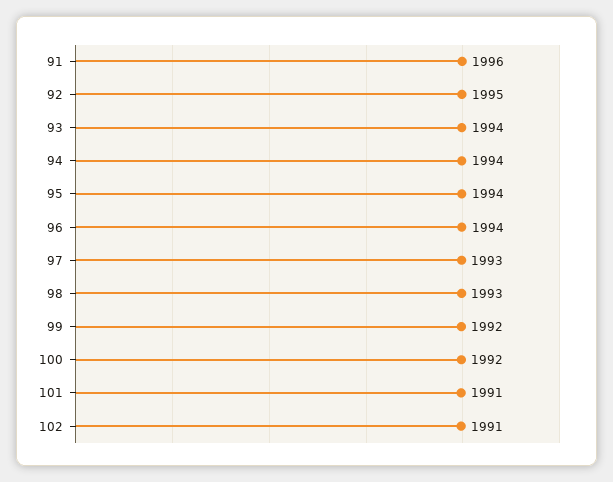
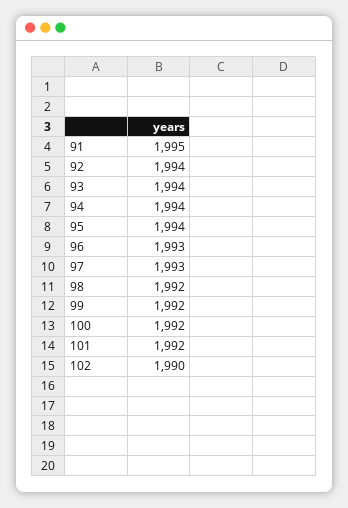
91: 1996 -> 1995
92: 1995 -> 1994
96: 1994 -> 1993
98: 1993 -> 1992
101: 1991 -> 1992
102: 1991 -> 1990

